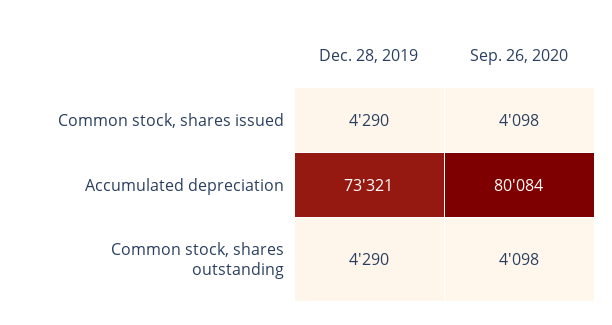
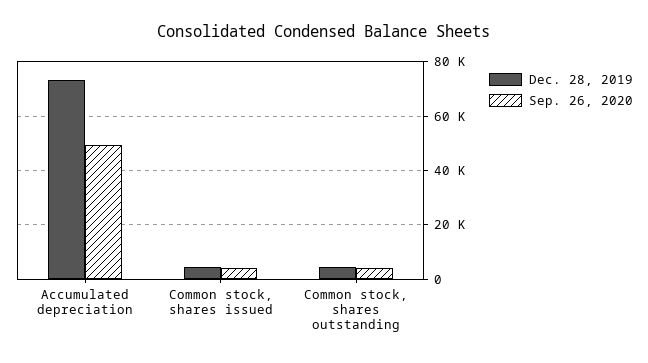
Sep. 26, 2020, Accumulated depreciation: 80084 -> 50000

